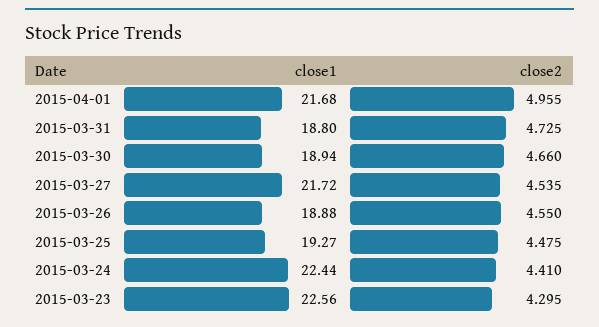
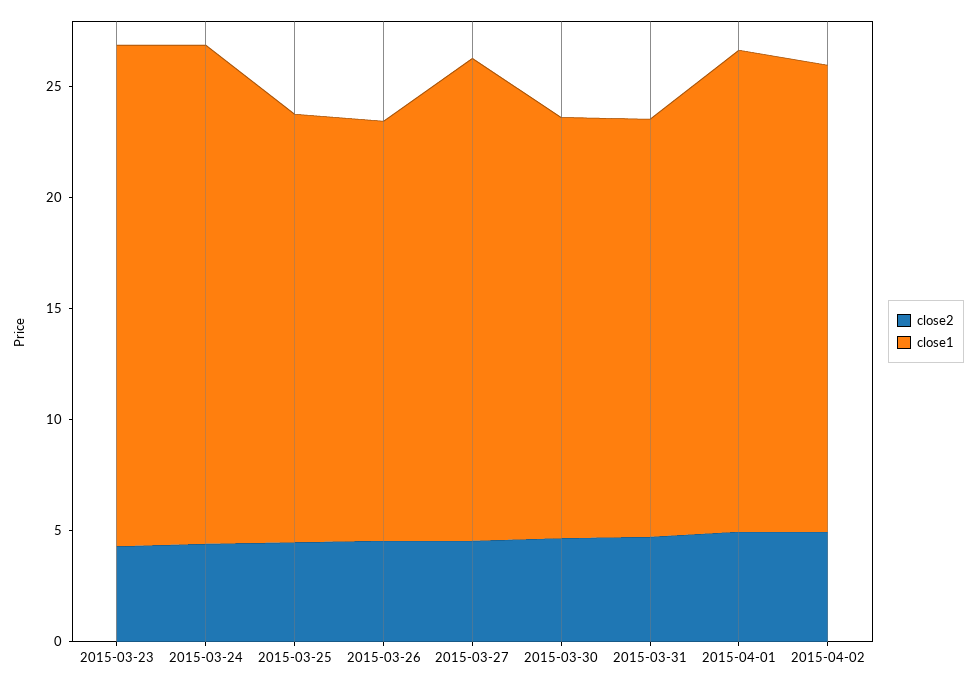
close2, 2015-04-02: none -> 5
close1, 2015-04-02: none -> 21

